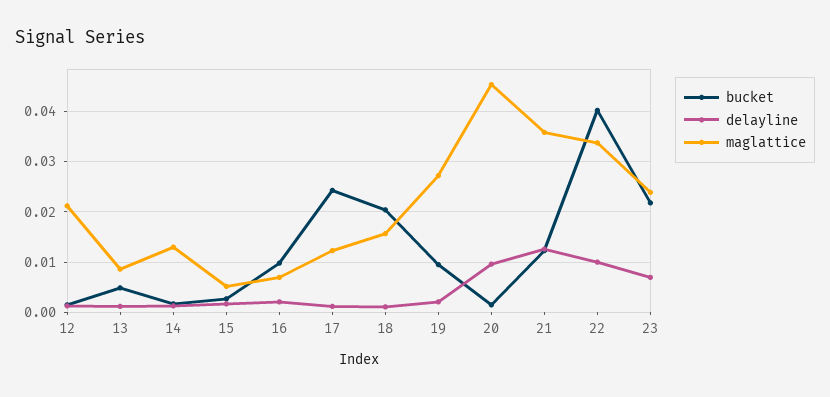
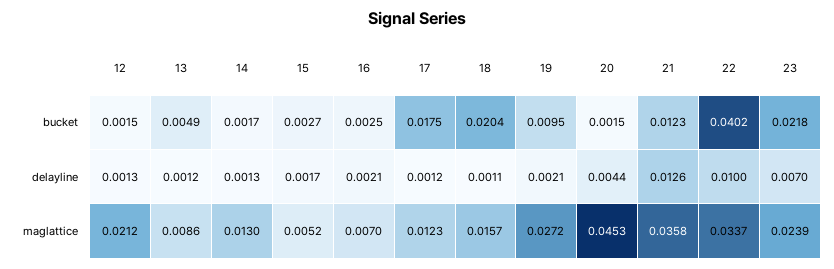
bucket, 16: 0.01 -> 0.0025
bucket, 17: 0.024 -> 0.0175
delayline, 20: 0.01 -> 0.0044

